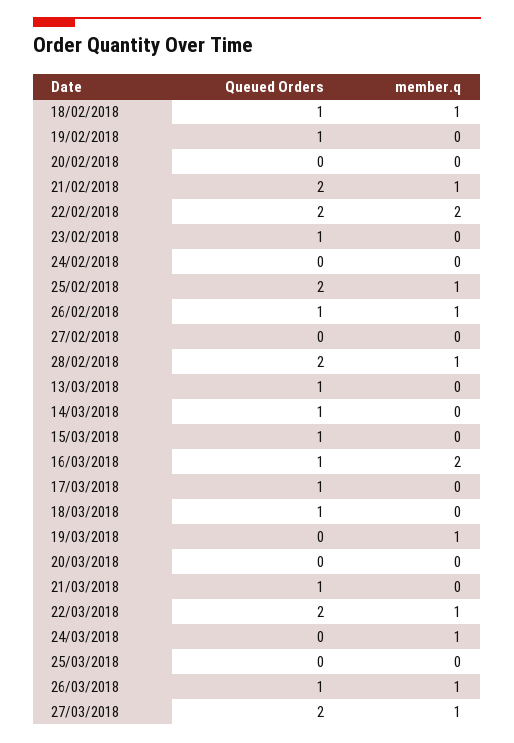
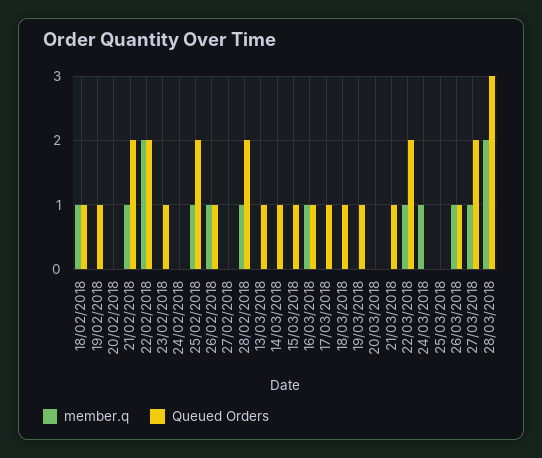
member.q, 16/03/2018: 2 -> 1
Queued Orders, 19/03/2018: 0 -> 1
member.q, 19/03/2018: 1 -> 0
member.q, 28/03/2018: none -> 2
Queued Orders, 28/03/2018: none -> 3

